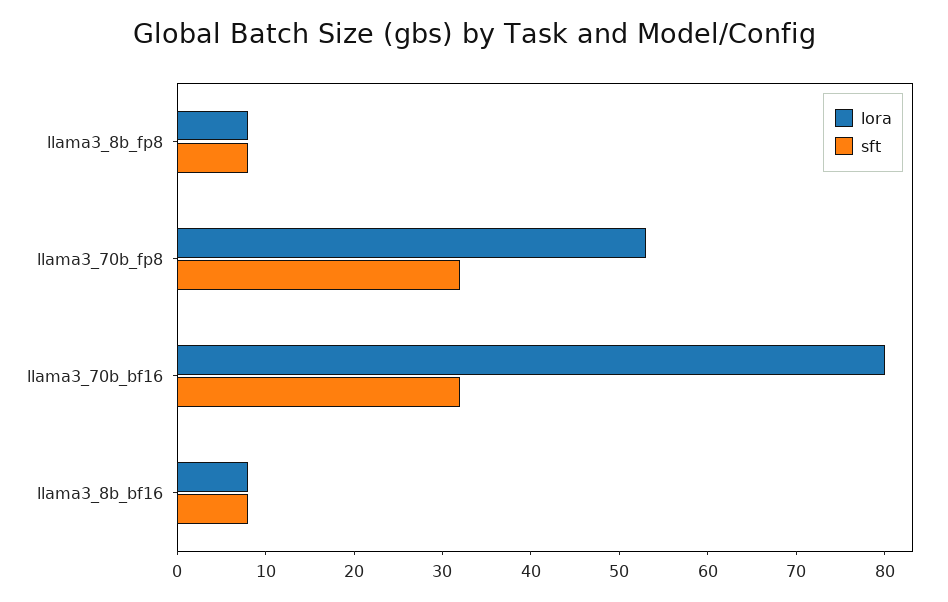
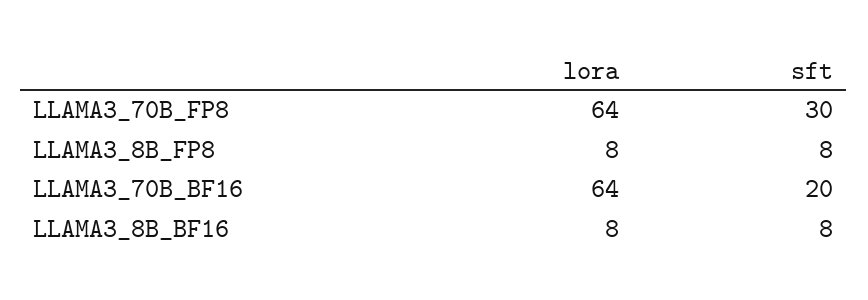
lora, llama3_70b_fp8: 53 -> 64
sft, llama3_70b_fp8: 32 -> 30
lora, llama3_70b_bf16: 80 -> 64
sft, llama3_70b_bf16: 32 -> 20

